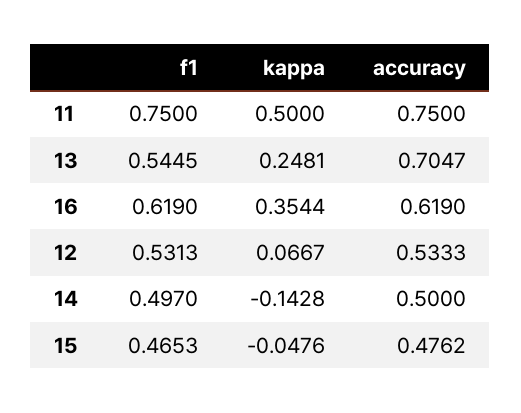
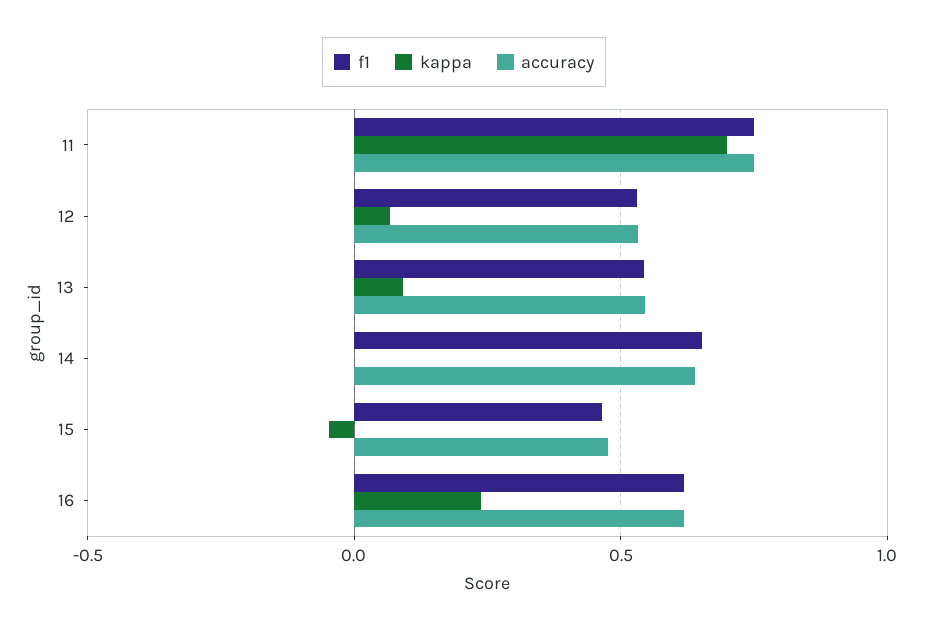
kappa, 11: 0.5 -> 0.7
kappa, 13: 0.2481 -> 0.1
accuracy, 13: 0.7047 -> 0.55
kappa, 16: 0.3544 -> 0.25
f1, 14: 0.497 -> 0.65
kappa, 14: -0.1428 -> 0
accuracy, 14: 0.5 -> 0.65

